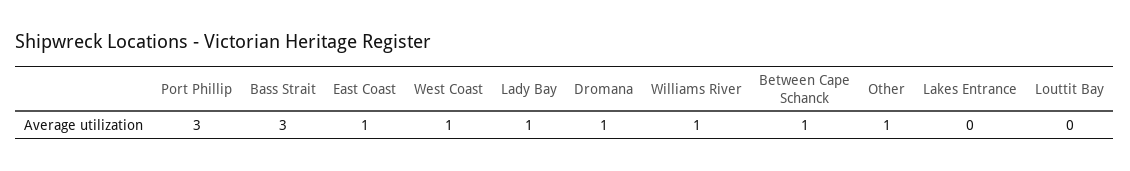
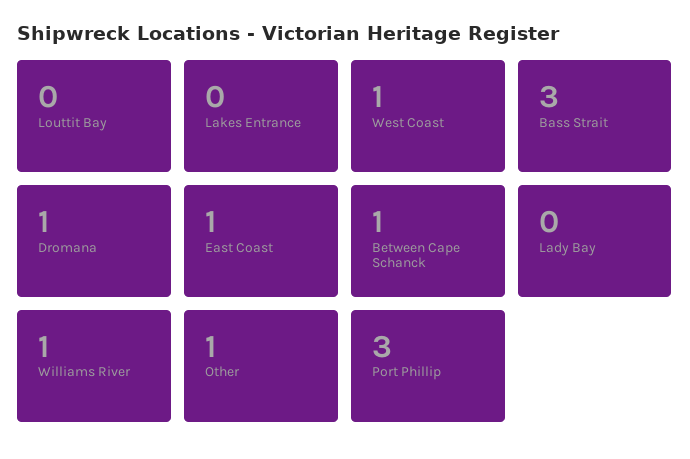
Lady Bay: 1 -> 0

